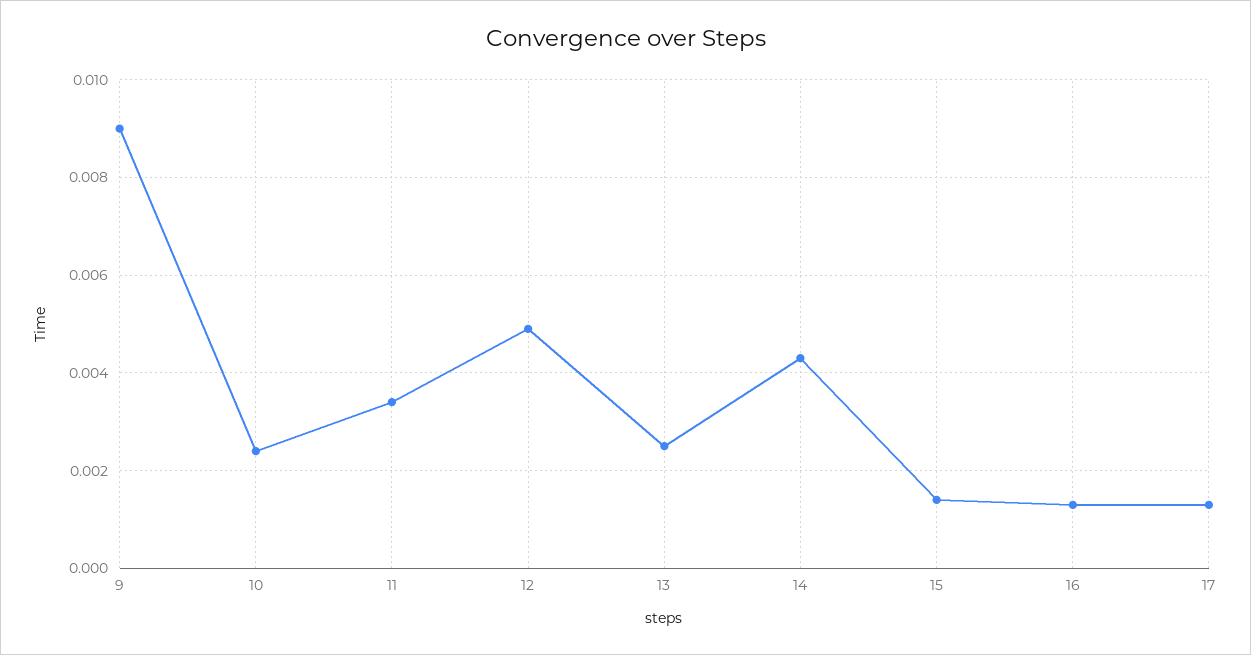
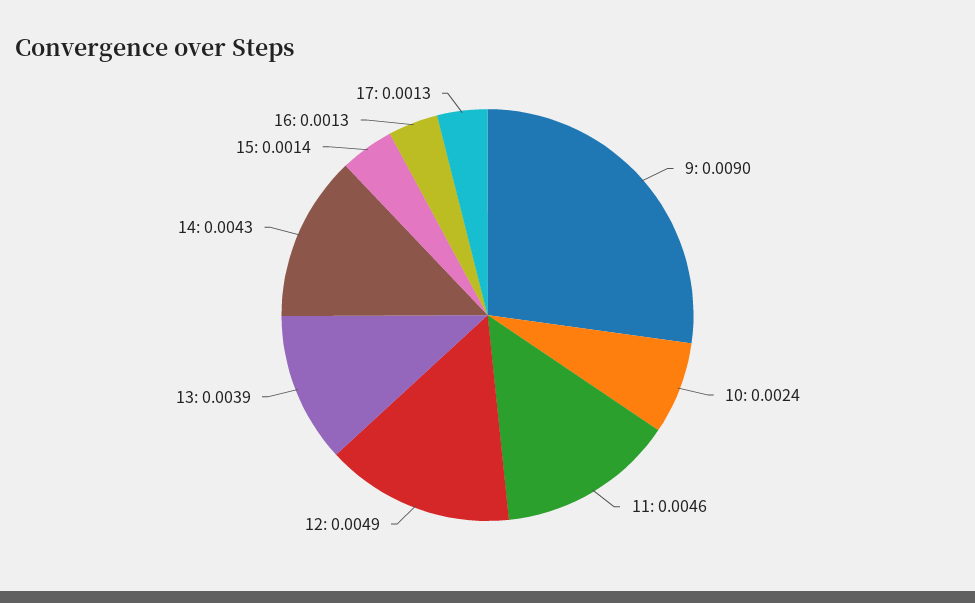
11: 0.0035 -> 0.0046
13: 0.0025 -> 0.0039

